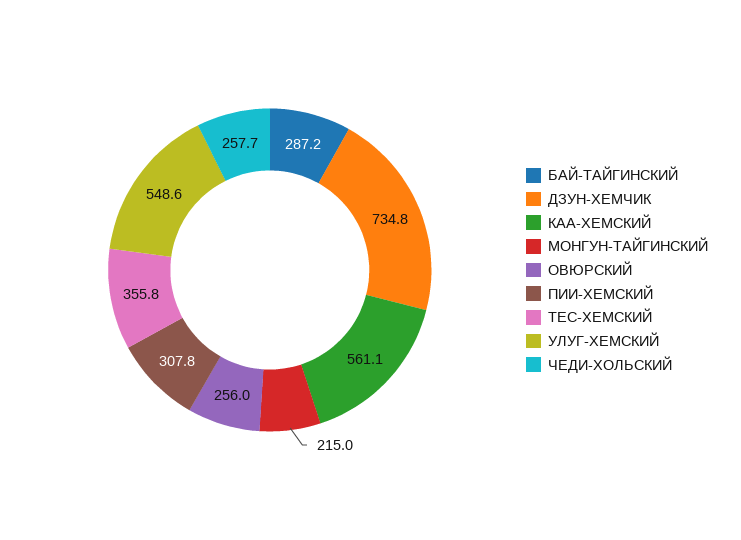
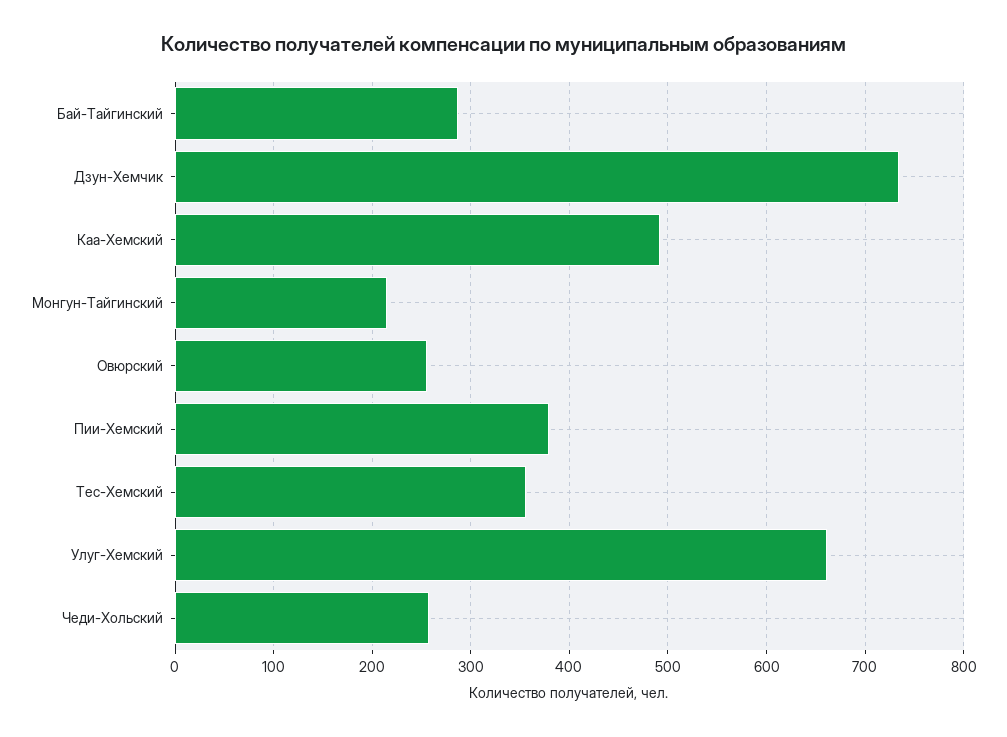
КАА-ХЕМСКИЙ: 561.1 -> 490
ПИИ-ХЕМСКИЙ: 307.8 -> 380
УЛУГ-ХЕМСКИЙ: 548.6 -> 660

